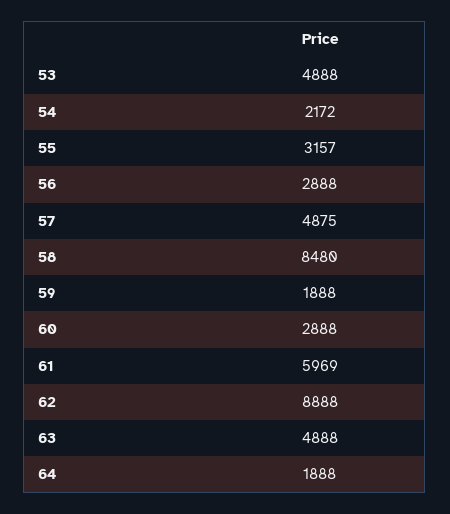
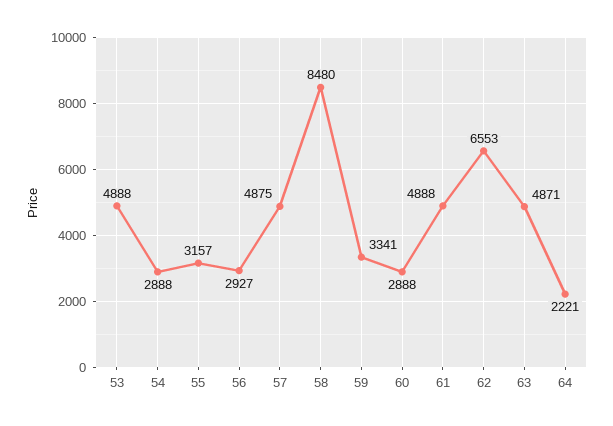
54: 2172 -> 2888
56: 2888 -> 2927
59: 1888 -> 3341
61: 5969 -> 4888
62: 8888 -> 6553
63: 4888 -> 4871
64: 1888 -> 2221

